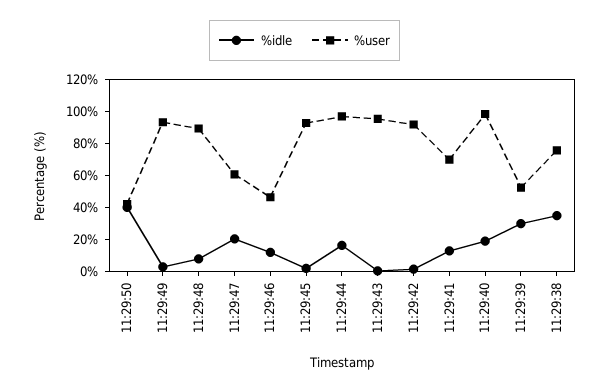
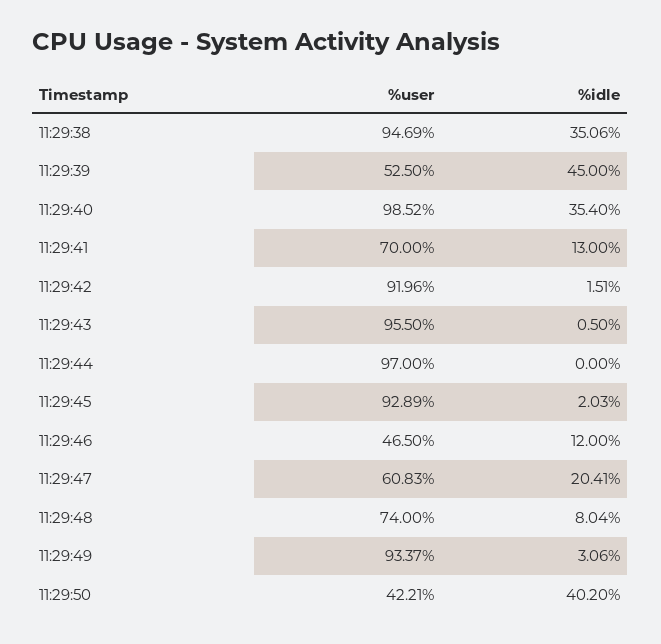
%user, 11:29:48: 90 -> 74
%idle, 11:29:44: 15 -> 0
%idle, 11:29:40: 20 -> 35.4
%idle, 11:29:39: 30 -> 45
%user, 11:29:38: 75 -> 94.69

